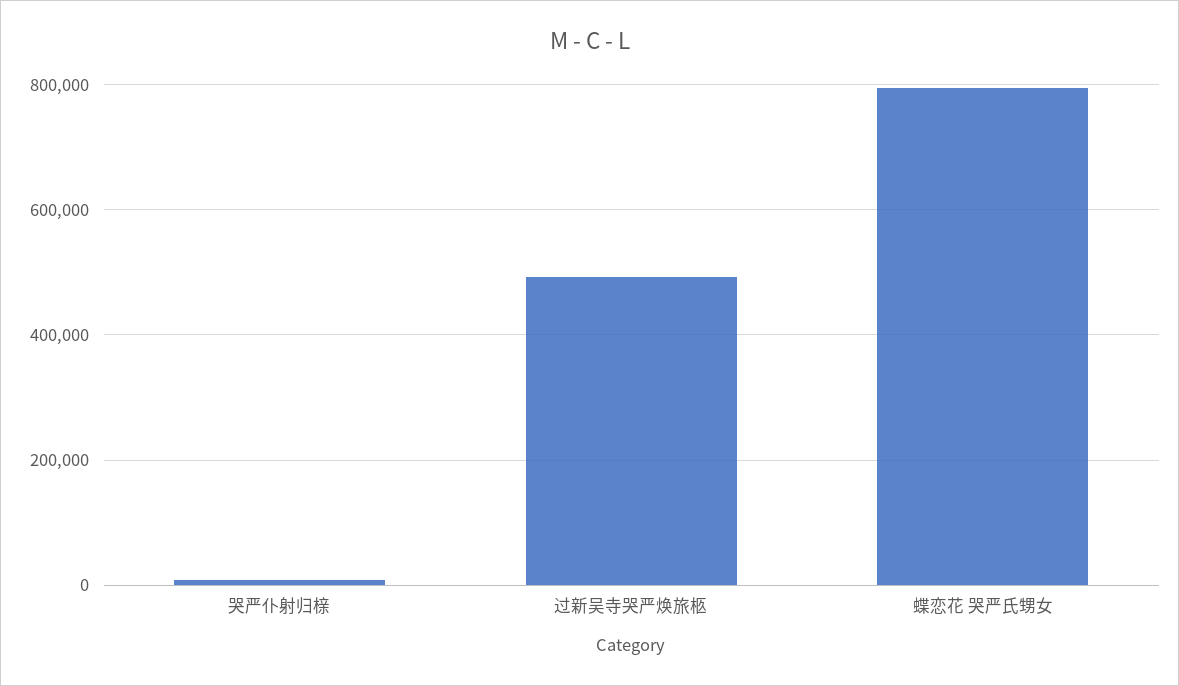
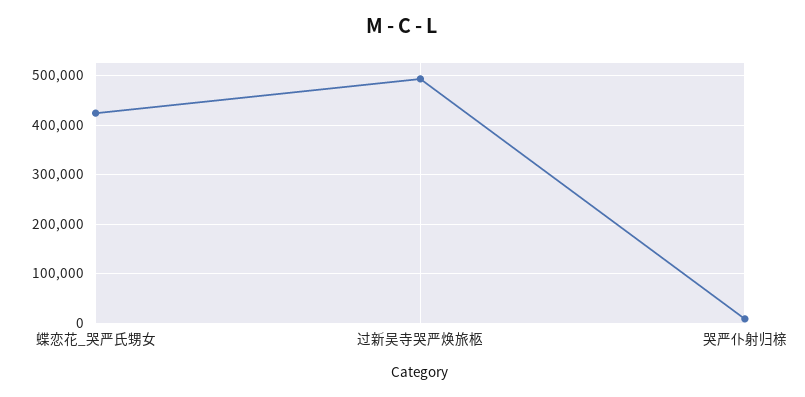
蝶恋花 哭严氏甥女: 800000 -> 420000

